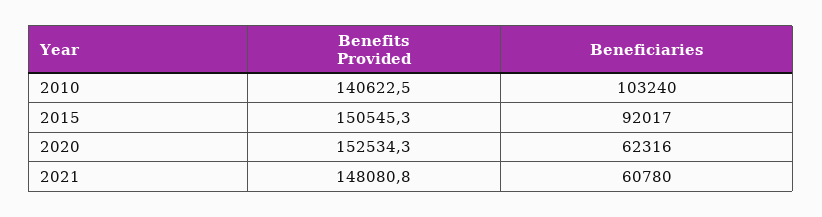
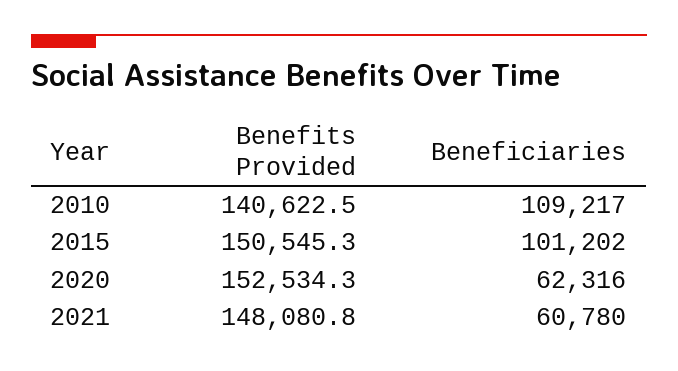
Beneficiaries, 2010: 103240 -> 109217
Beneficiaries, 2015: 92017 -> 101202

